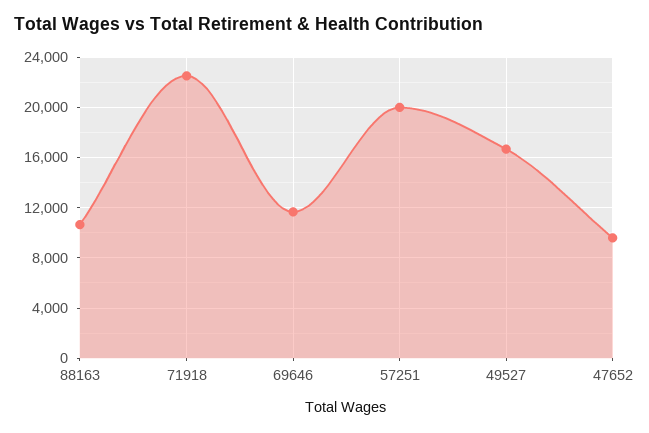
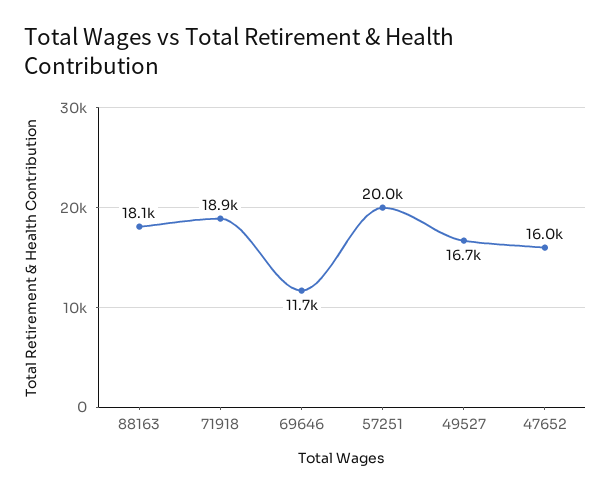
88163: 10500 -> 18100
71918: 22500 -> 18900
47652: 9500 -> 16000

